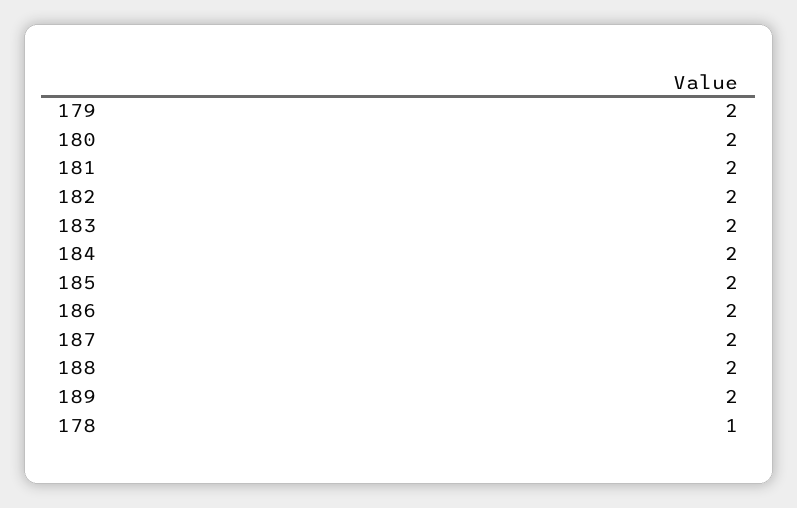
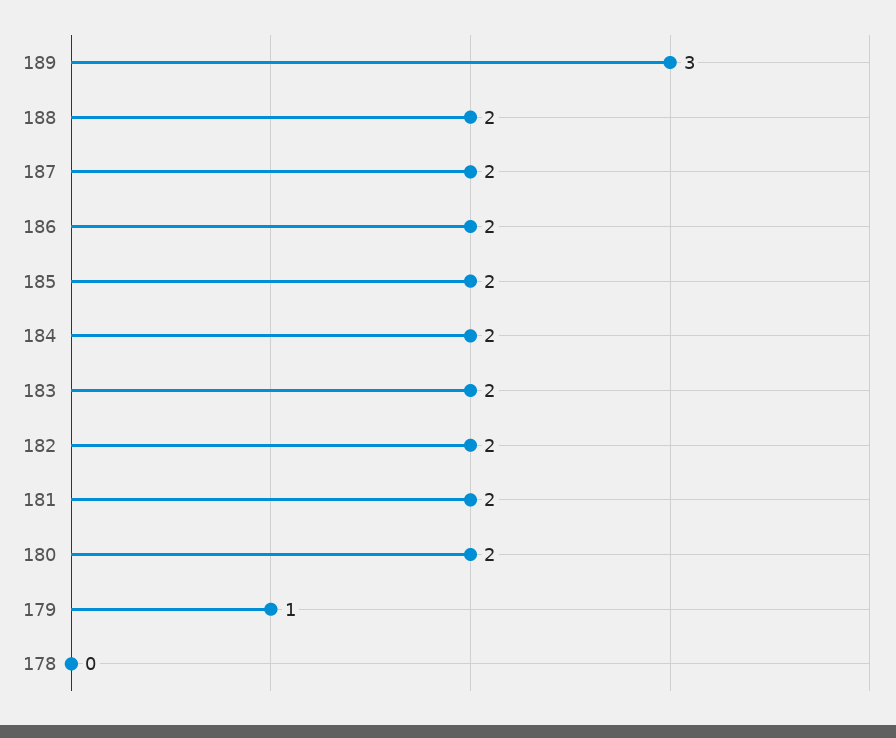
179: 2 -> 1
189: 2 -> 3
178: 1 -> 0

